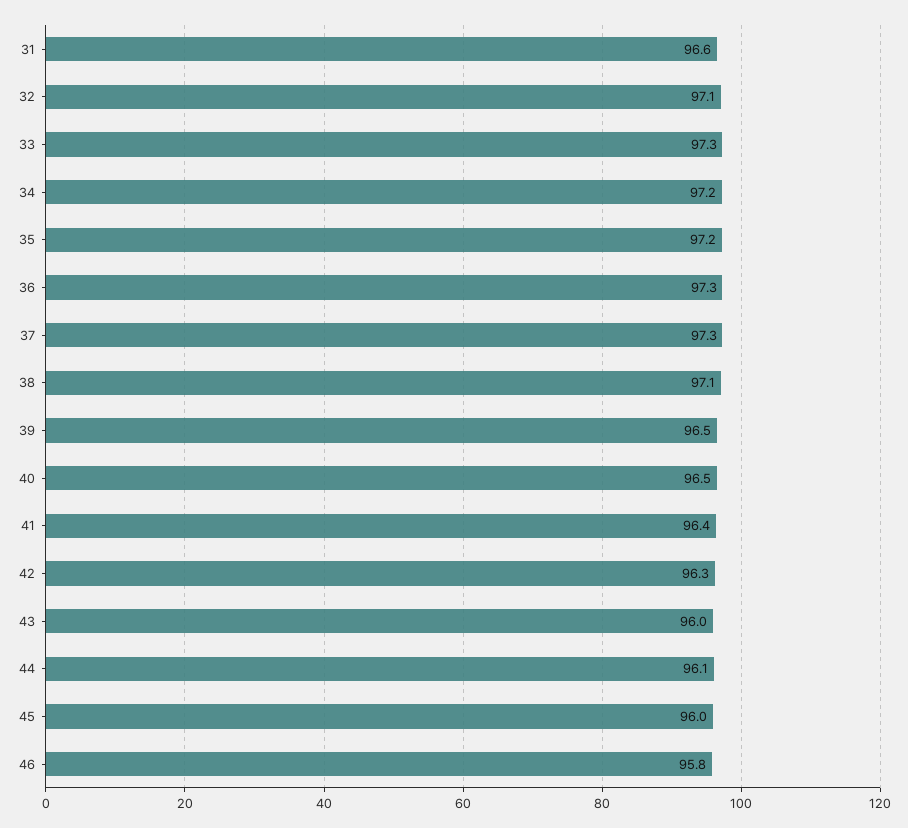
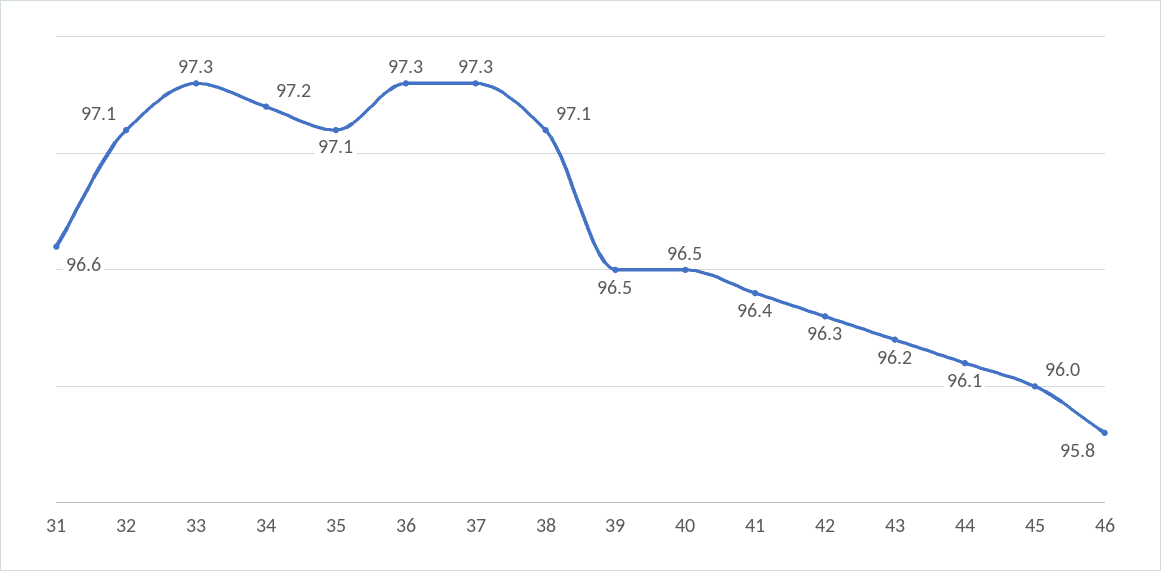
35: 97.2 -> 97.1
43: 96 -> 96.2

